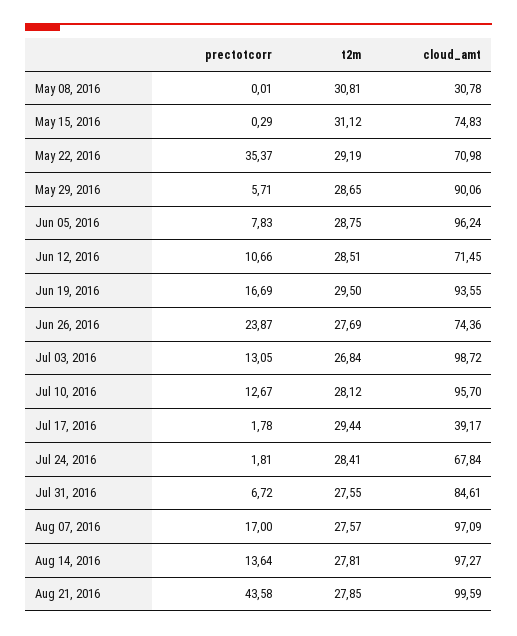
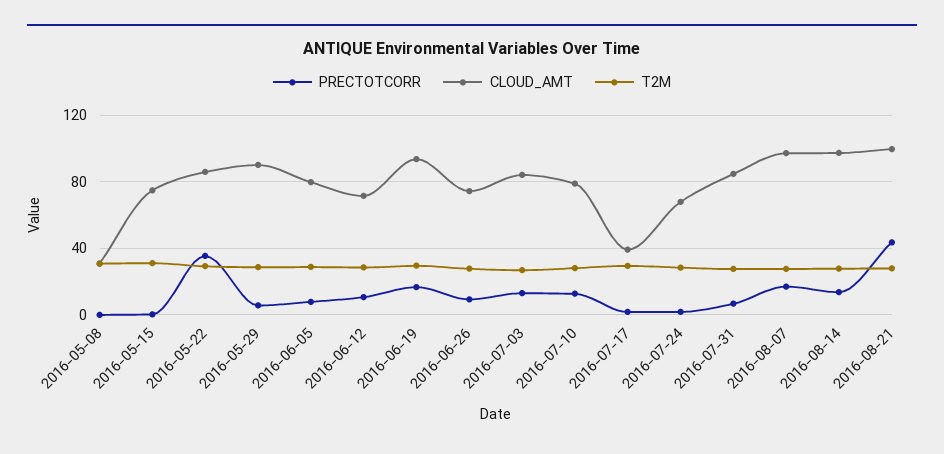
cloud_amt, May 22, 2016: 70.98 -> 85
cloud_amt, Jun 05, 2016: 96.24 -> 80
prectotcorr, Jun 26, 2016: 23.87 -> 10
cloud_amt, Jul 03, 2016: 98.72 -> 85
cloud_amt, Jul 10, 2016: 95.7 -> 80

